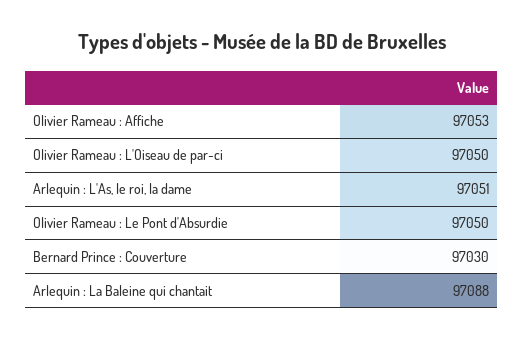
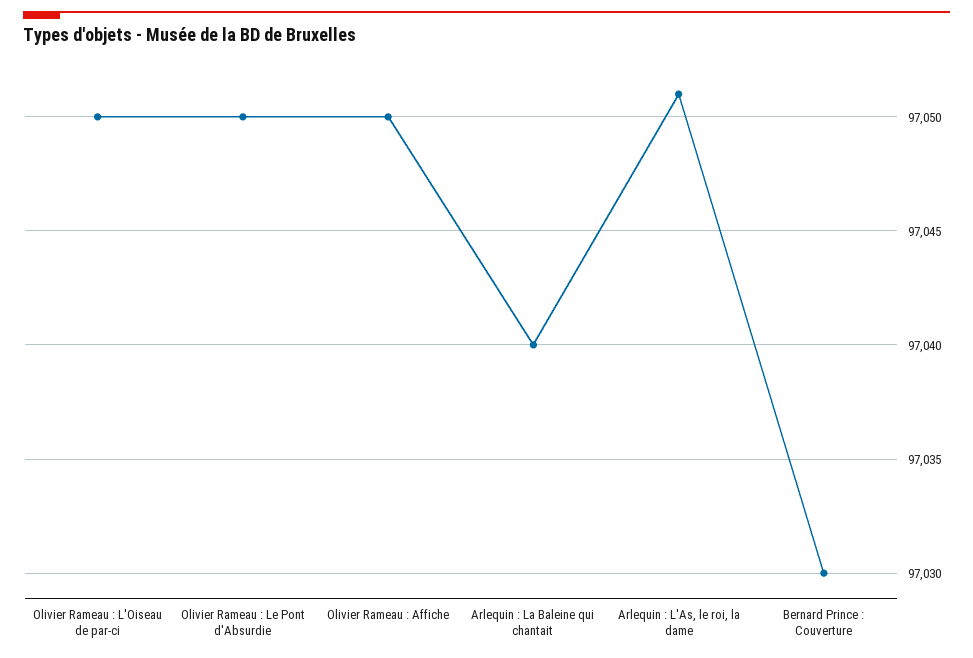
Olivier Rameau : Affiche: 97053 -> 97050
Arlequin : La Baleine qui chantait: 97088 -> 97040

